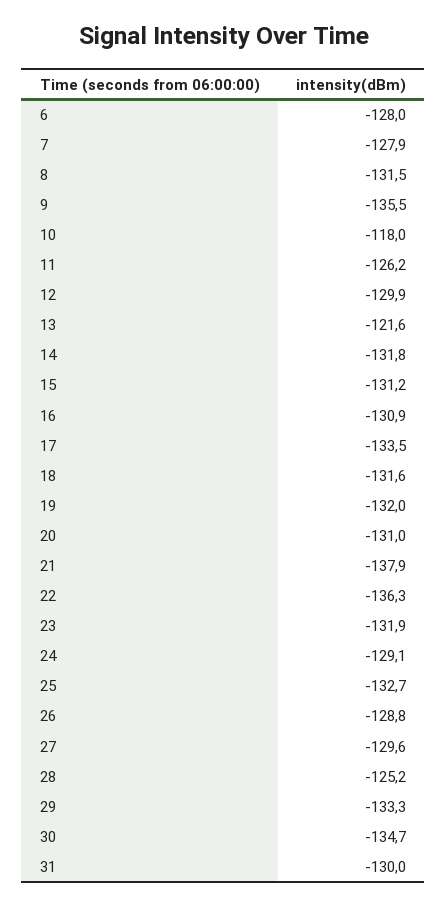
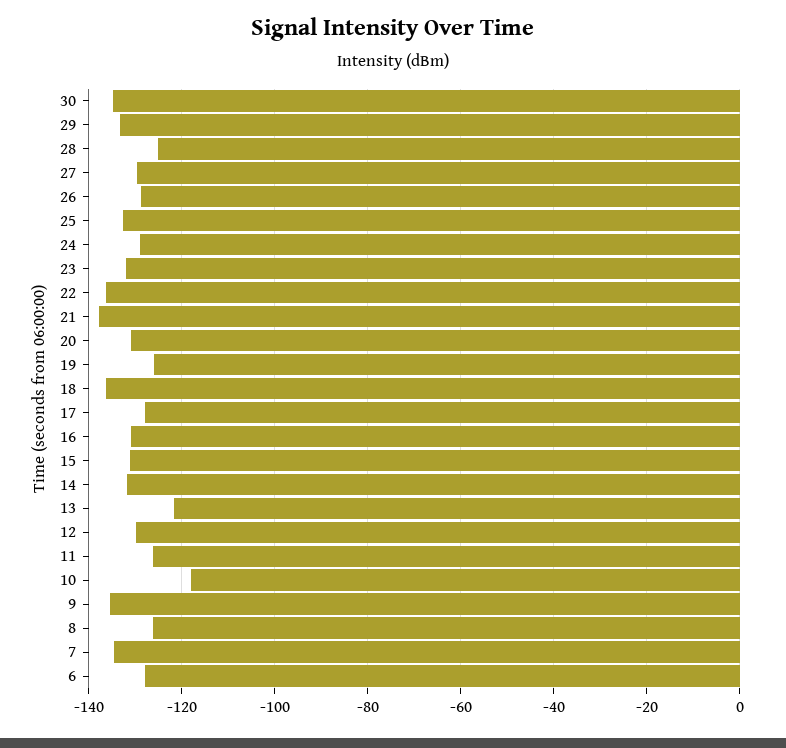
7: -127.9 -> -134
8: -131.5 -> -126
17: -133.5 -> -128
18: -131.6 -> -136
19: -132 -> -126
31: -130 -> none

